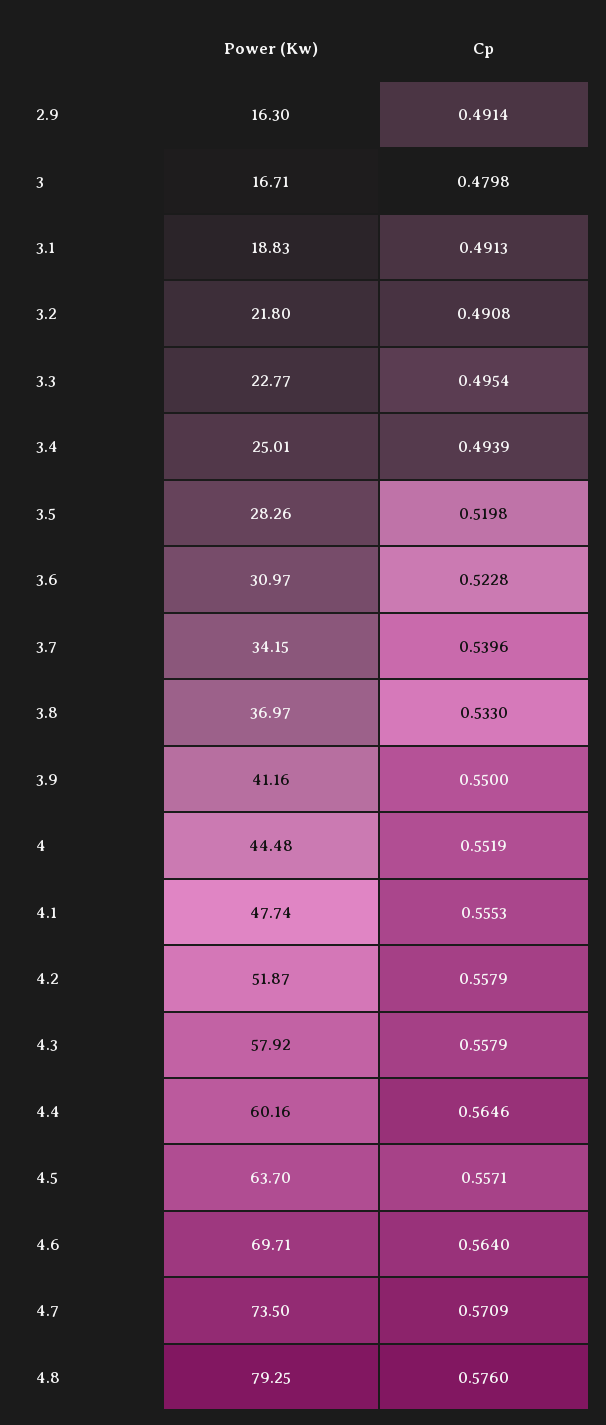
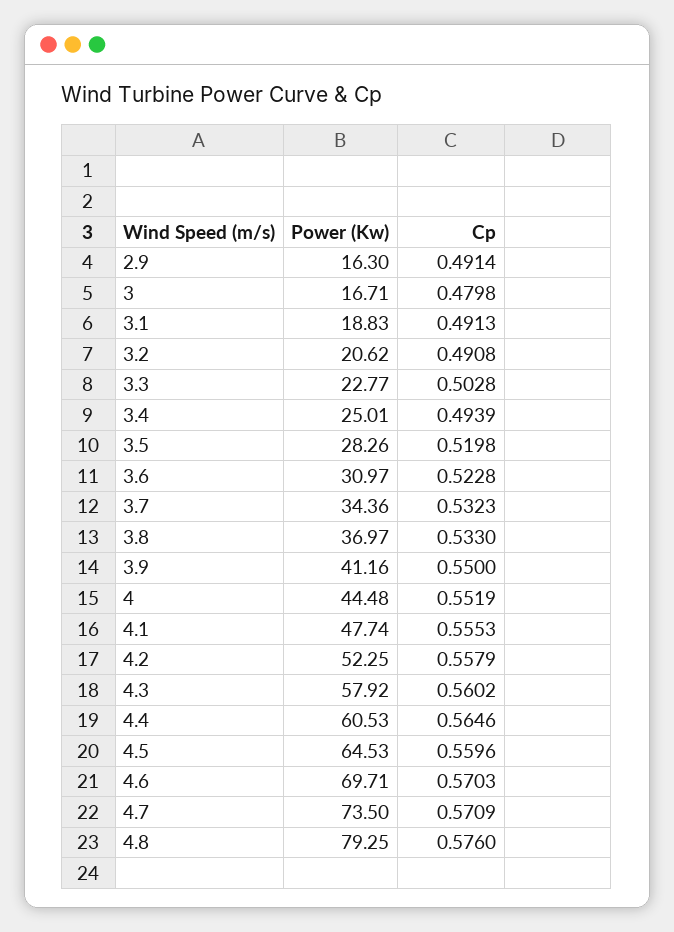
Power (Kw), 3.2: 21.8 -> 20.62
Cp, 3.3: 0.4954 -> 0.5028
Power (Kw), 3.7: 34.15 -> 34.36
Cp, 3.7: 0.5396 -> 0.5323
Power (Kw), 4.2: 51.87 -> 52.25
Cp, 4.3: 0.5579 -> 0.5602
Power (Kw), 4.4: 60.16 -> 60.53
Power (Kw), 4.5: 63.7 -> 64.53
Cp, 4.5: 0.5571 -> 0.5596
Cp, 4.6: 0.564 -> 0.5703

